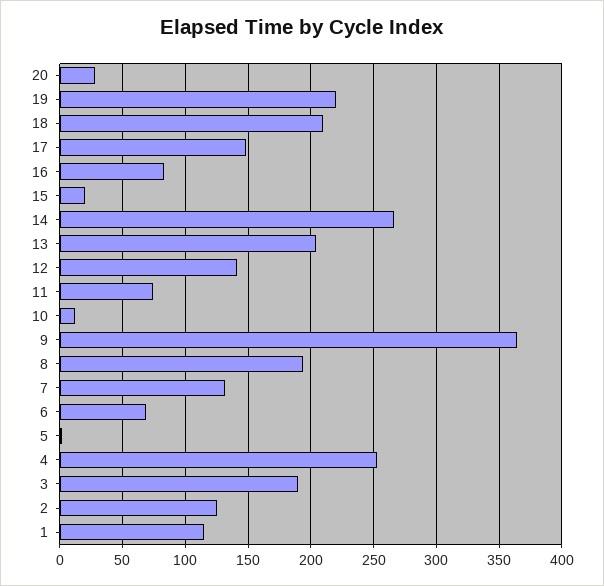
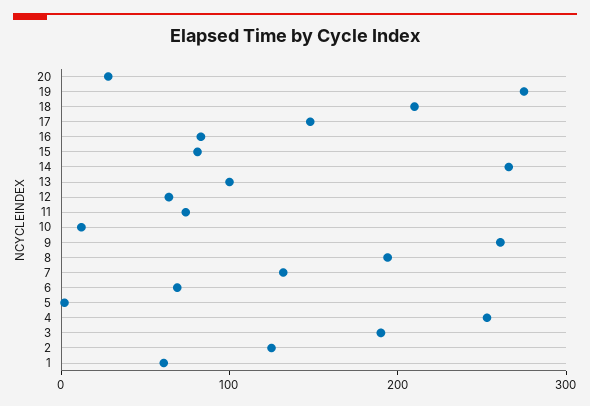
19: 220 -> 280
15: 20 -> 80
13: 205 -> 100
12: 140 -> 60
9: 365 -> 260
1: 115 -> 60

